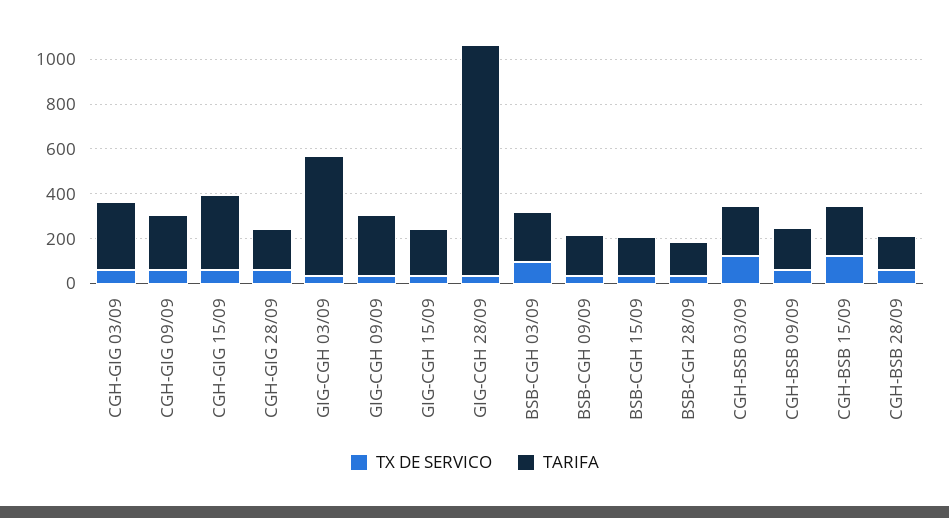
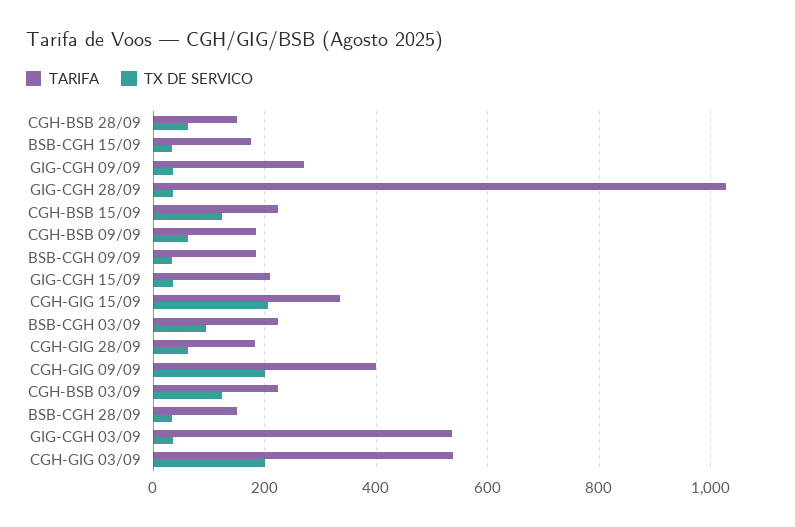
TX DE SERVICO, CGH-GIG 03/09: 50 -> 200
TARIFA, CGH-GIG 03/09: 300 -> 540
TX DE SERVICO, CGH-GIG 09/09: 50 -> 200
TARIFA, CGH-GIG 09/09: 250 -> 400
TX DE SERVICO, CGH-GIG 15/09: 50 -> 200

